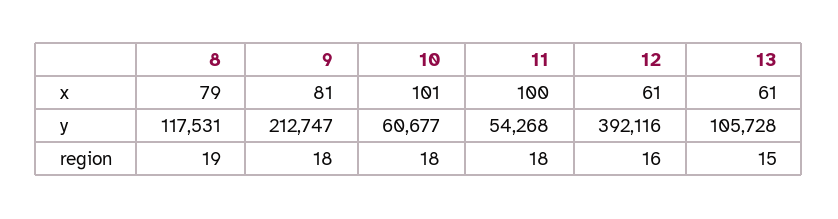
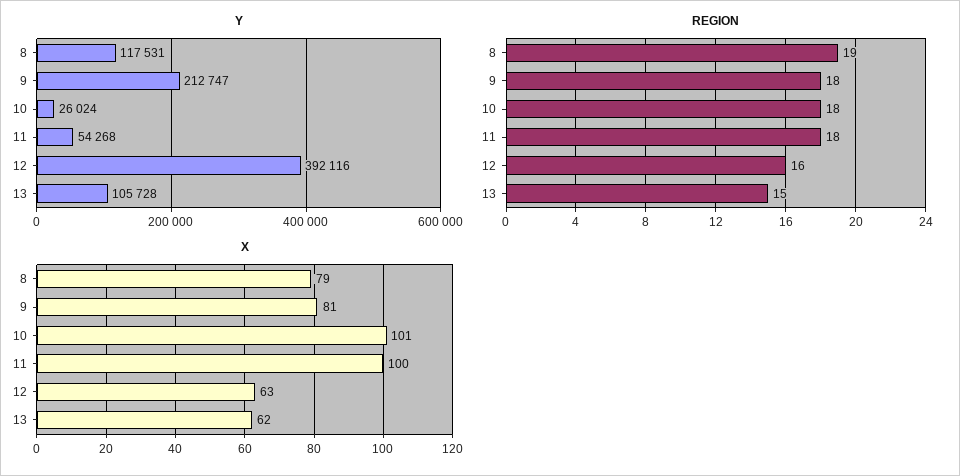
x, 12: 61 -> 63
x, 13: 61 -> 62
y, 10: 60677 -> 26024

